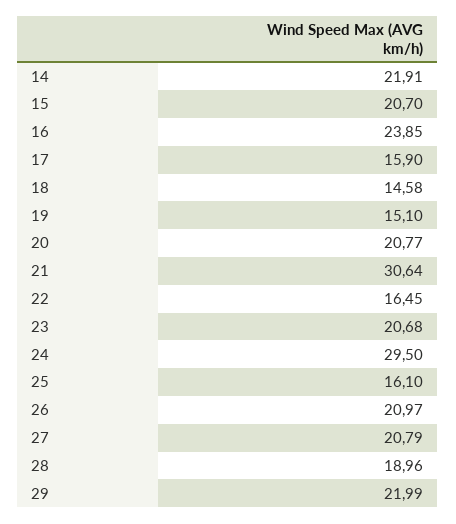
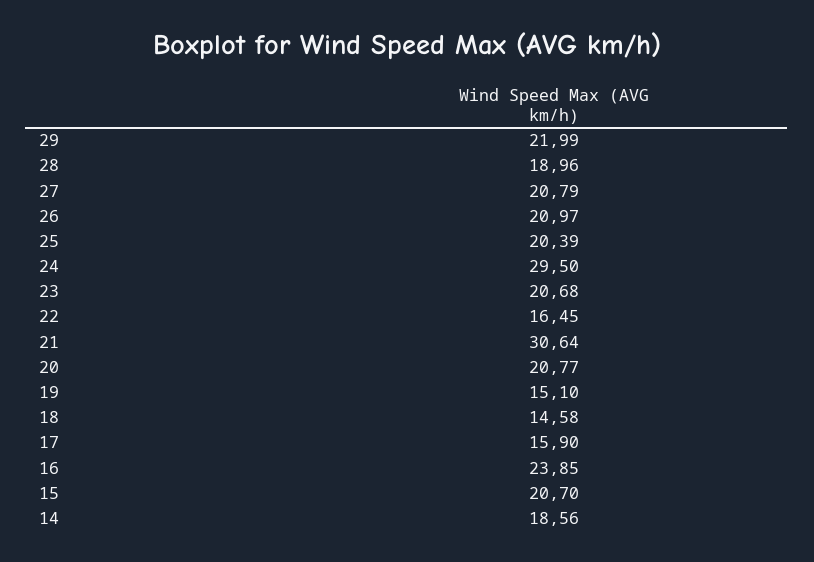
14: 21.91 -> 18.56
25: 16.1 -> 20.39

